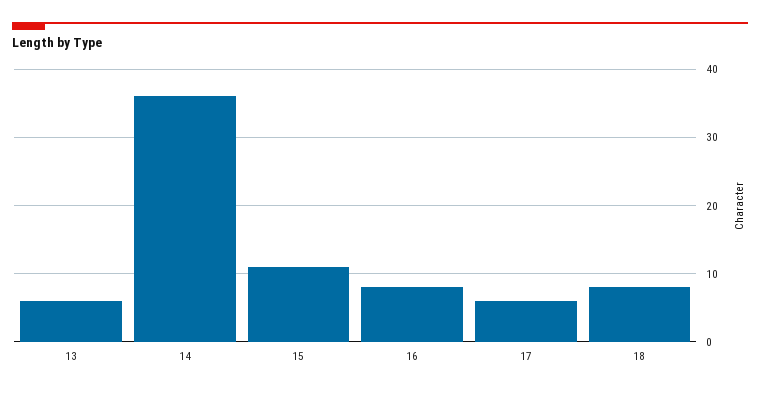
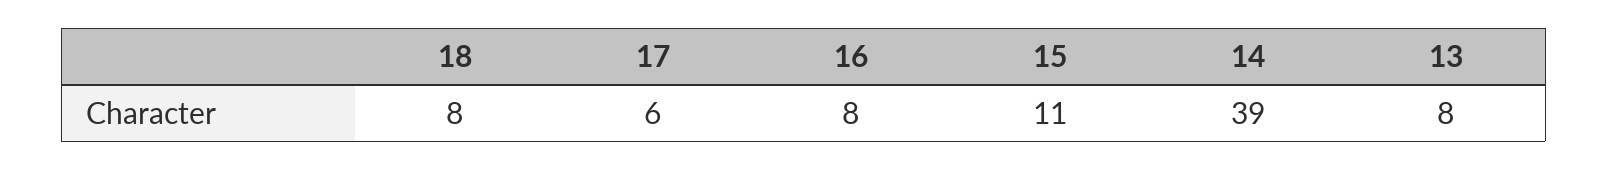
13: 6 -> 8
14: 36 -> 39

